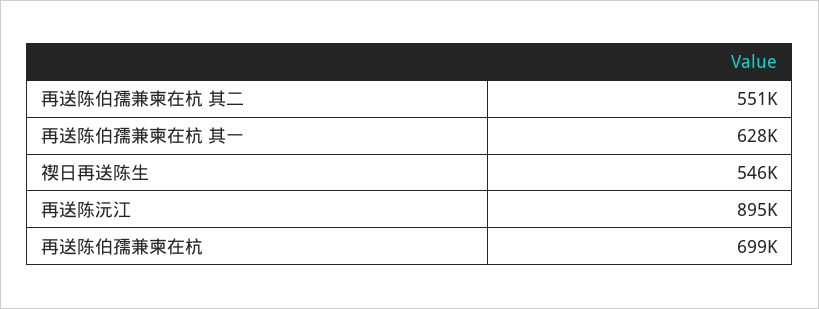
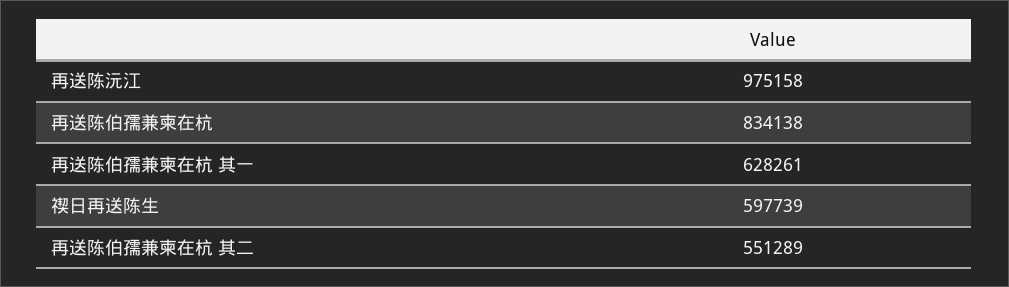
禊日再送陈生: 546000 -> 597739
再送陈沅江: 895000 -> 975158
再送陈伯孺兼柬在杭: 699000 -> 834138

